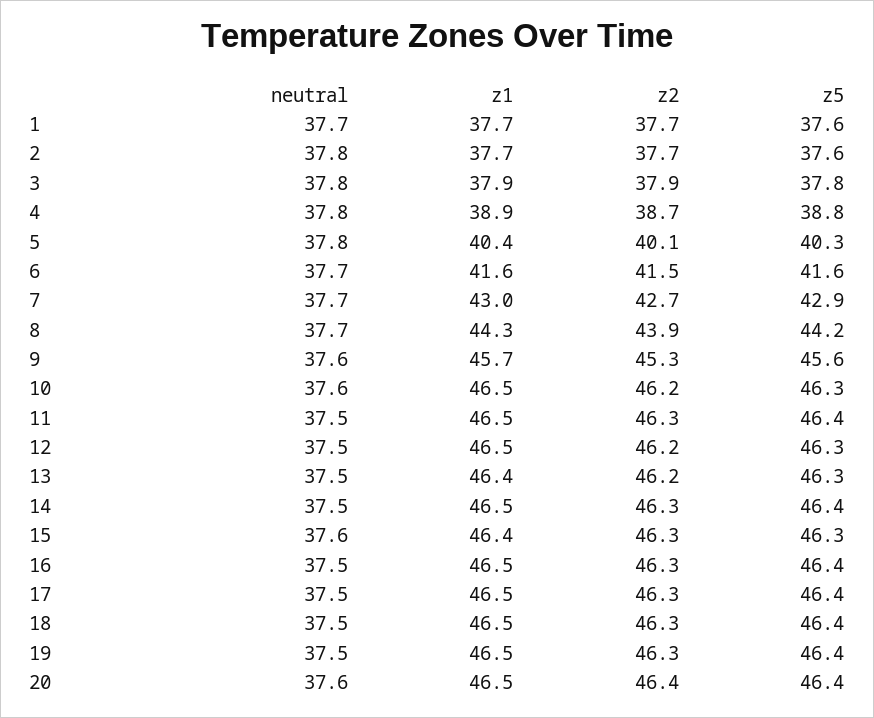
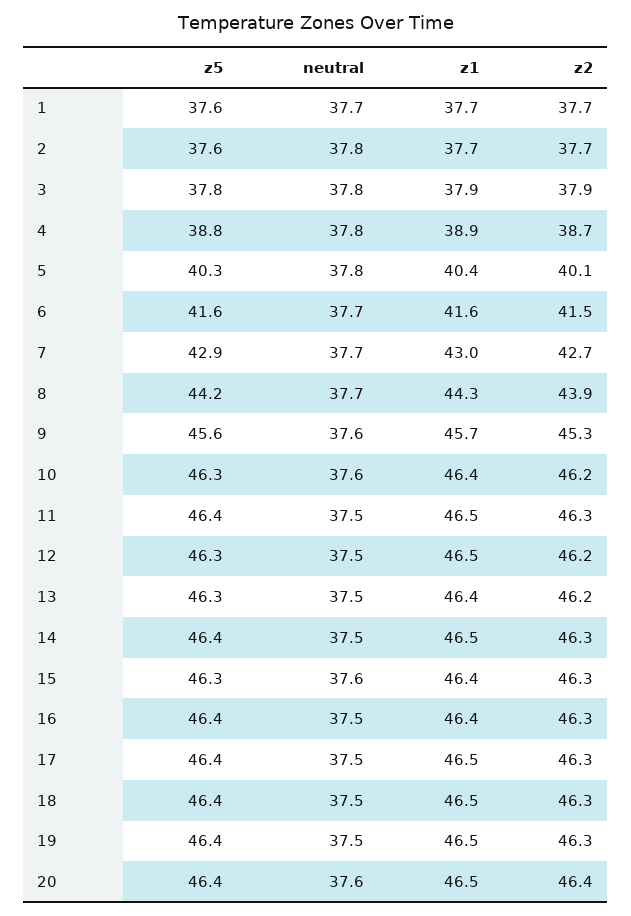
z1, 10: 46.5 -> 46.4
z1, 16: 46.5 -> 46.4

